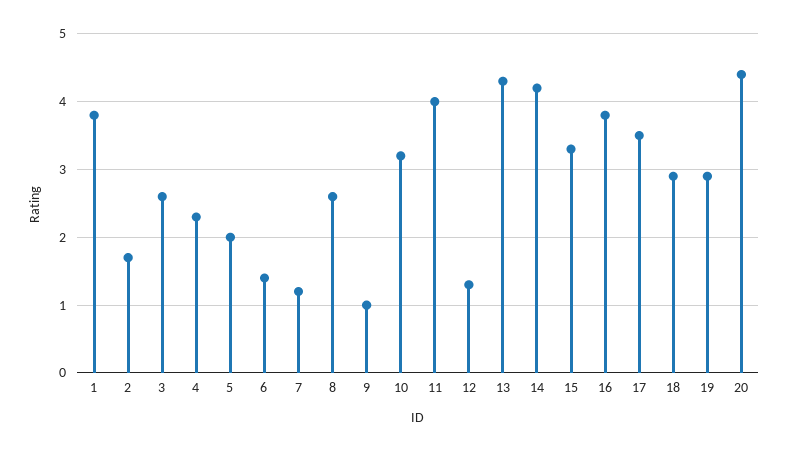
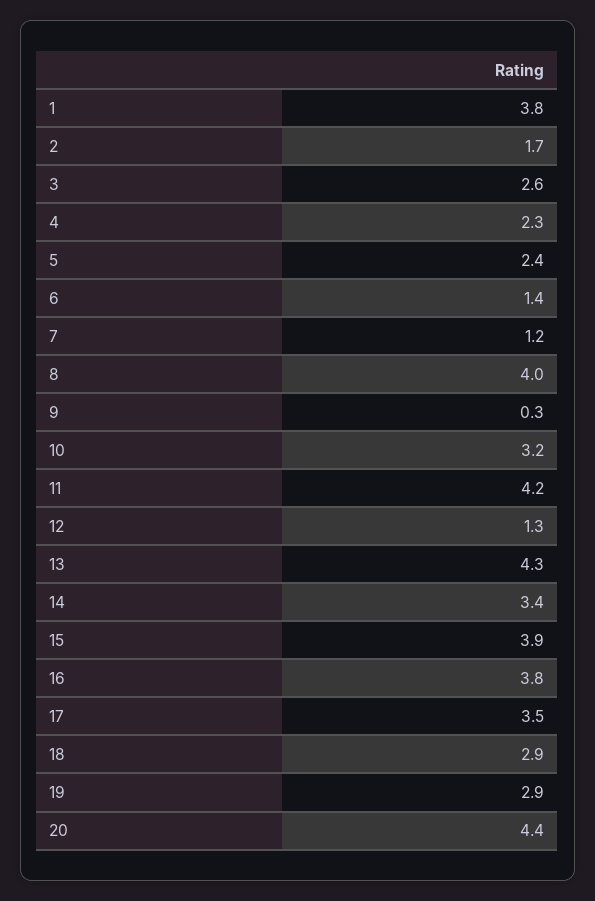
5: 2 -> 2.4
8: 2.6 -> 4
9: 1 -> 0.3
11: 4 -> 4.2
14: 4.2 -> 3.4
15: 3.3 -> 3.9

